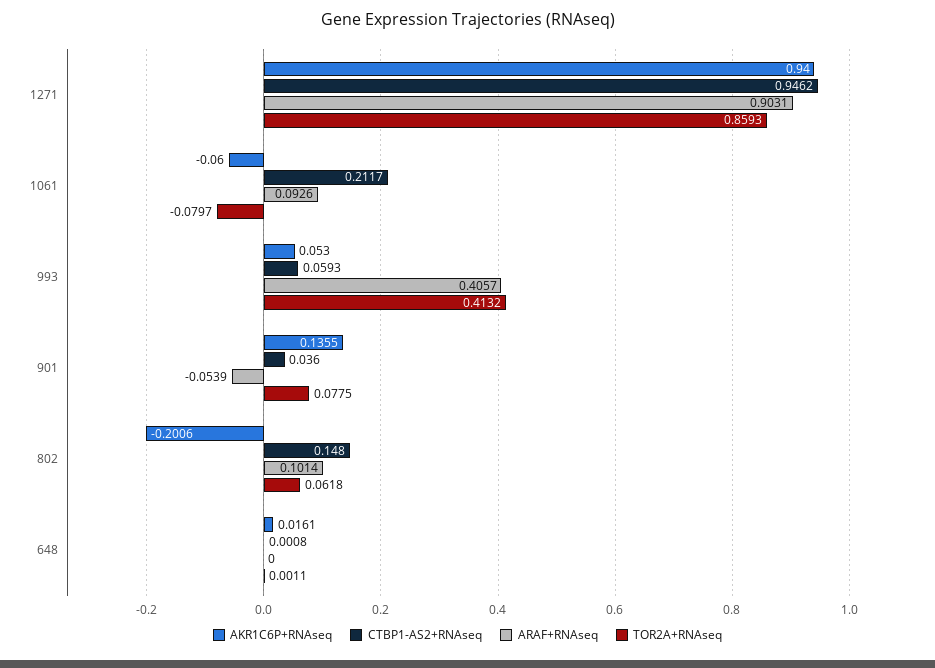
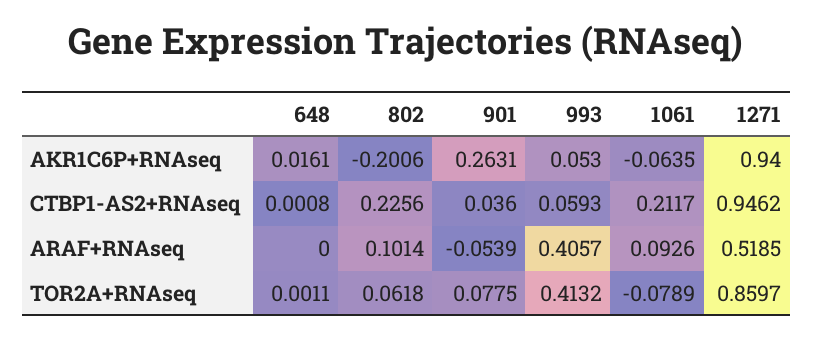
ARAF+RNAseq, 1271: 0.9031 -> 0.5185
TOR2A+RNAseq, 1271: 0.8593 -> 0.8597
AKR1C6P+RNAseq, 1061: -0.06 -> -0.0635
TOR2A+RNAseq, 1061: -0.0797 -> -0.0789
AKR1C6P+RNAseq, 901: 0.1355 -> 0.2631
CTBP1-AS2+RNAseq, 802: 0.148 -> 0.2256

